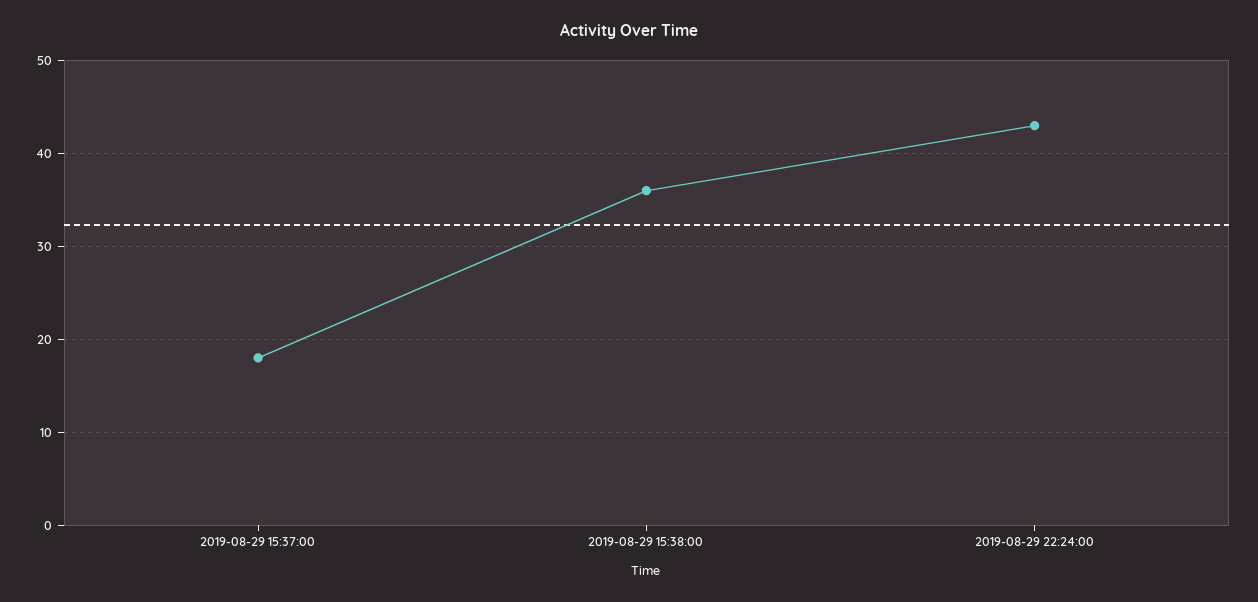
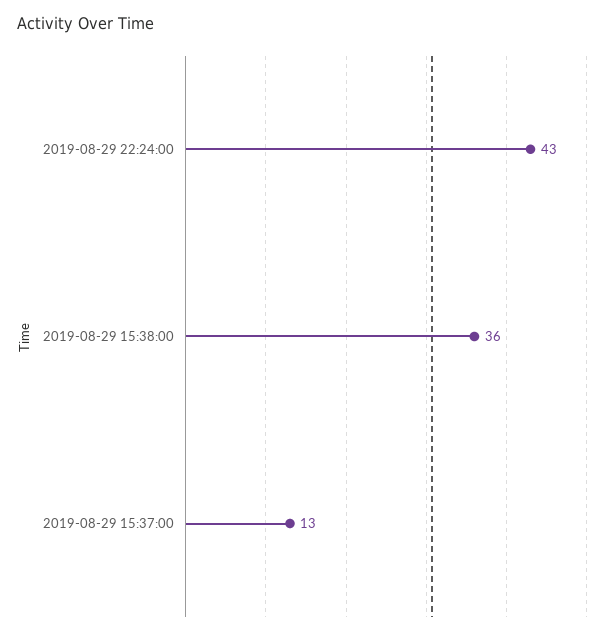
2019-08-29 15:37:00: 18 -> 13

